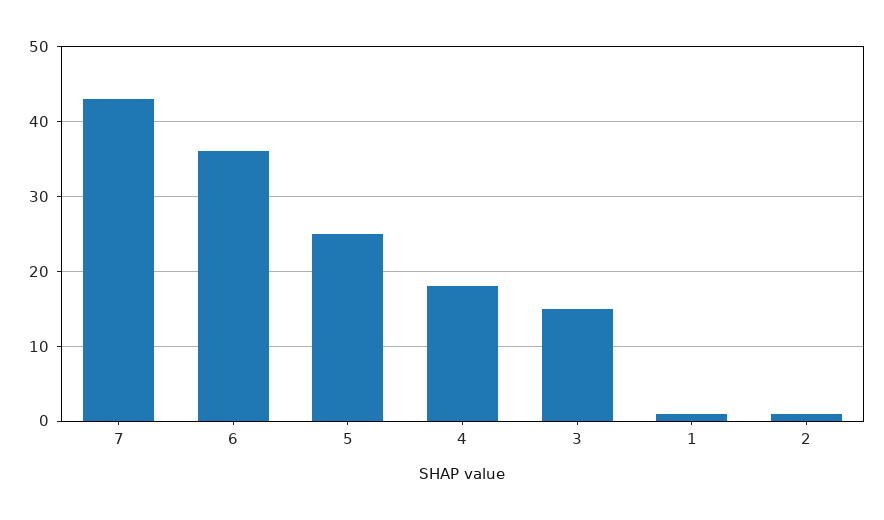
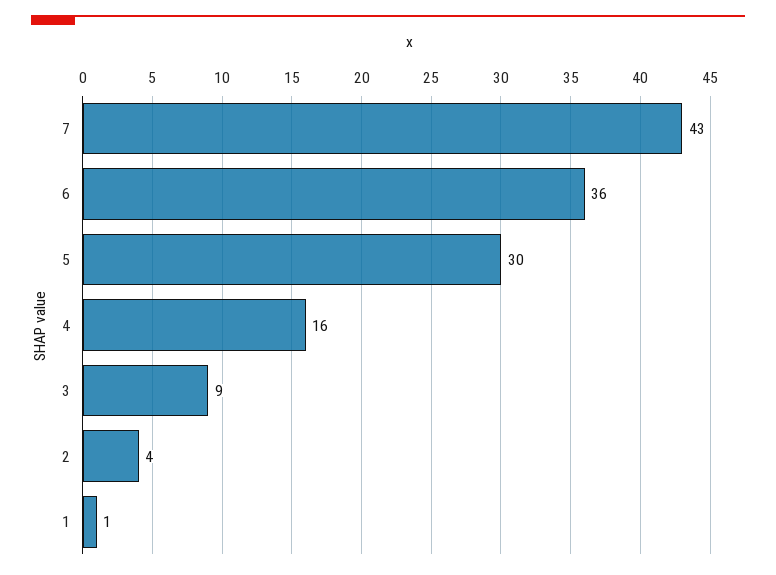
5: 25 -> 30
4: 18 -> 16
3: 15 -> 9
2: 1 -> 4

